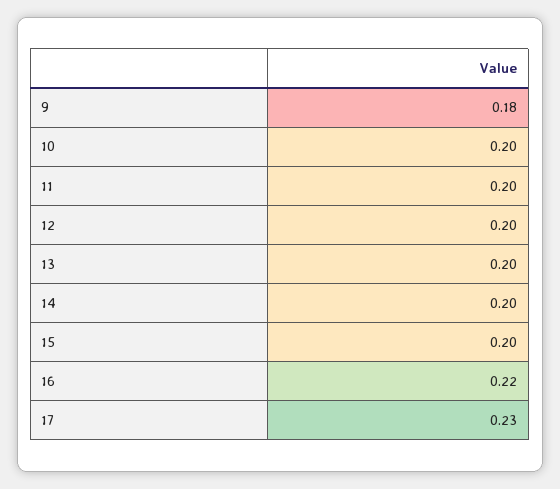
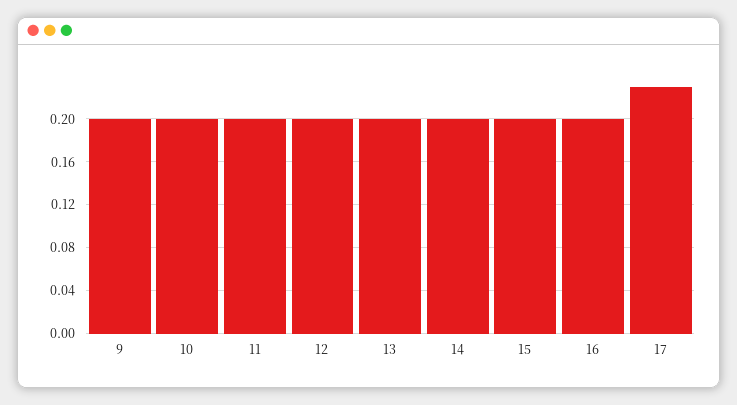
9: 0.18 -> 0.2
16: 0.22 -> 0.2

